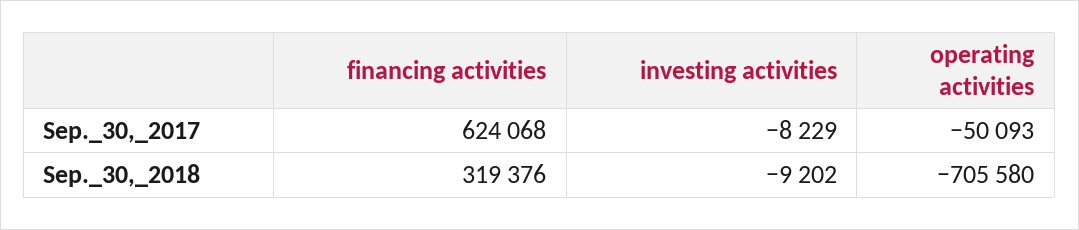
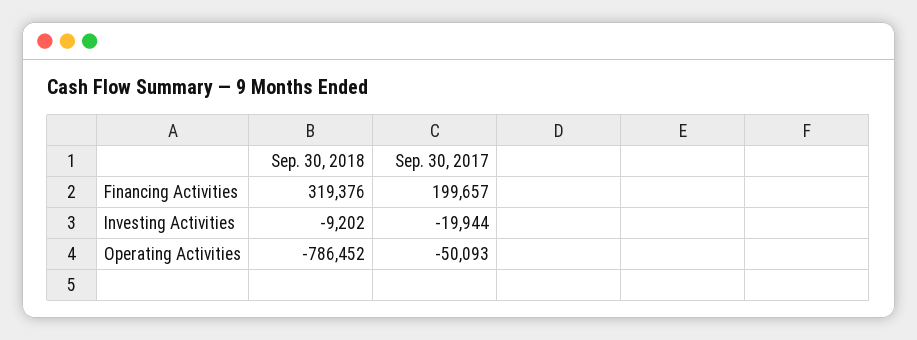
financing activities, Sep._30,_2017: 624068 -> 199657
investing activities, Sep._30,_2017: -8229 -> -19944
operating activities, Sep._30,_2018: -705580 -> -786452

